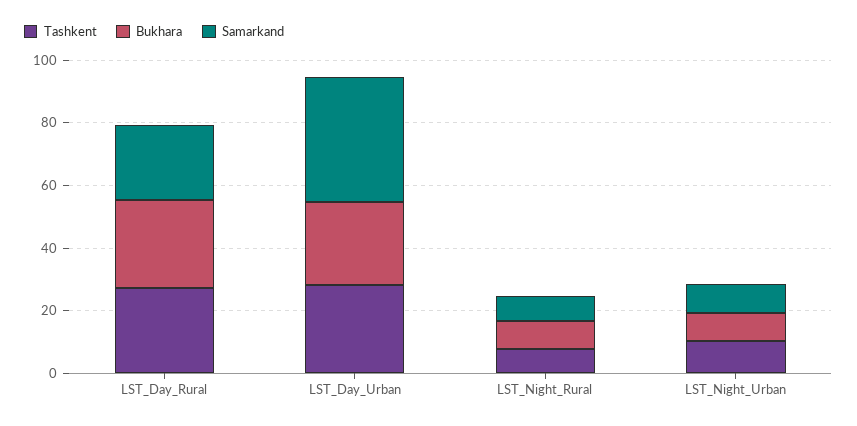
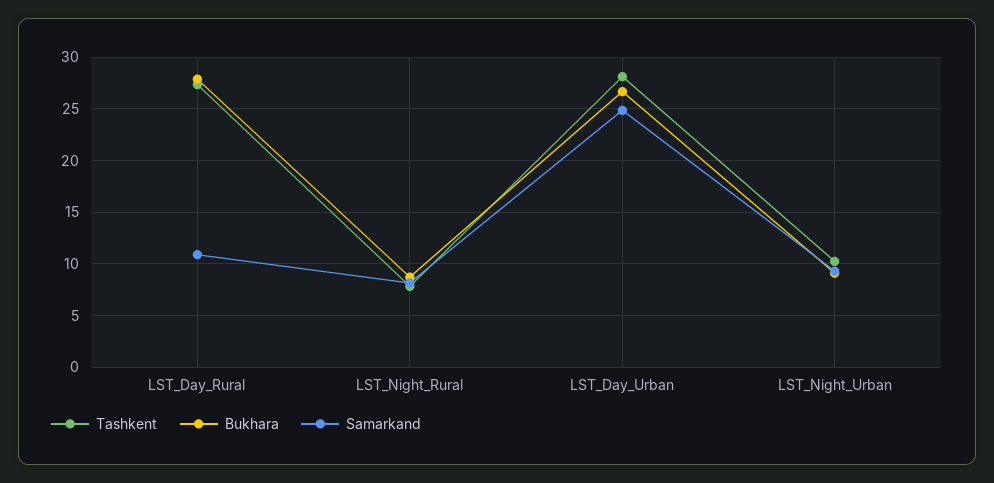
Samarkand, LST_Day_Rural: 25 -> 11
Samarkand, LST_Day_Urban: 40 -> 25

